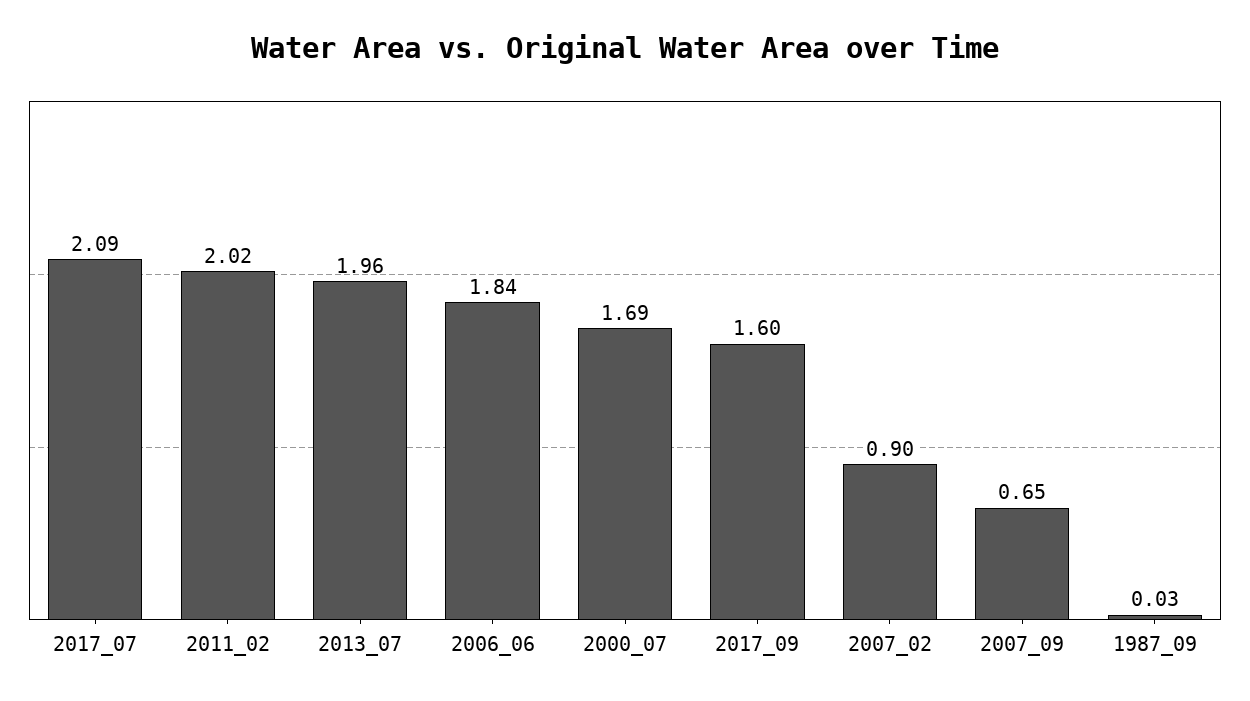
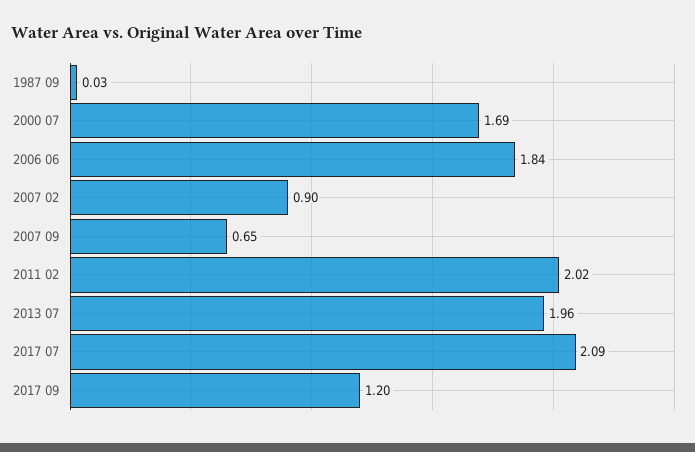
2017_09: 1.6 -> 1.2

